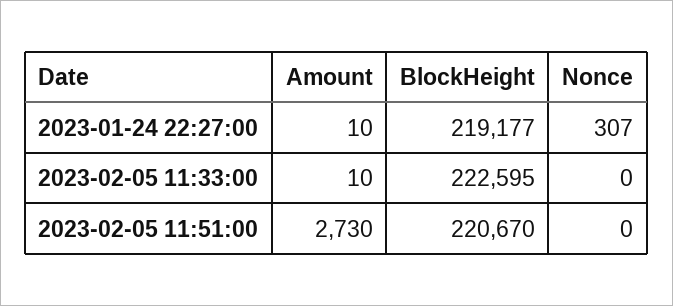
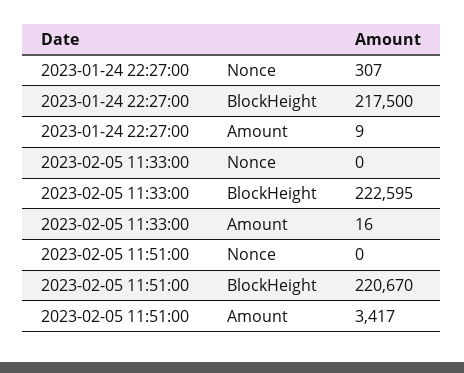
Amount, 2023-01-24 22:27:00: 10 -> 9
BlockHeight, 2023-01-24 22:27:00: 219177 -> 217500
Amount, 2023-02-05 11:33:00: 10 -> 16
Amount, 2023-02-05 11:51:00: 2730 -> 3417

